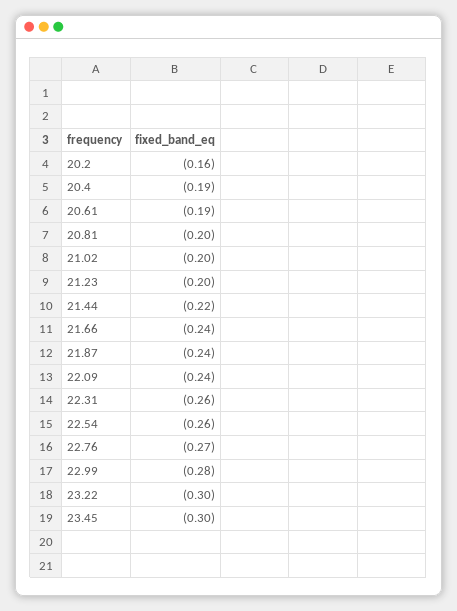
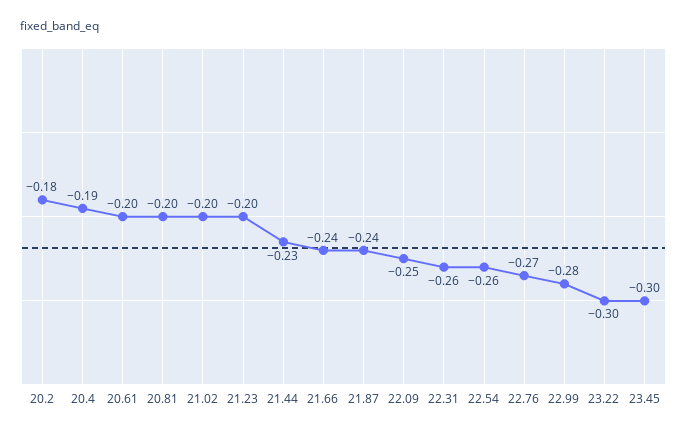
20.2: -0.16 -> -0.18
20.61: -0.19 -> -0.2
21.44: -0.22 -> -0.23
22.09: -0.24 -> -0.25

